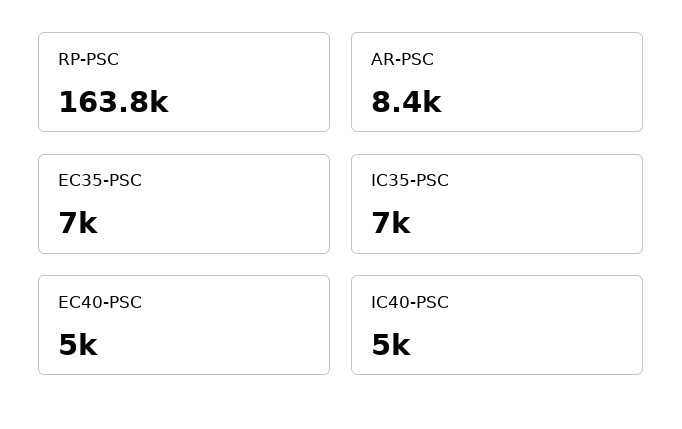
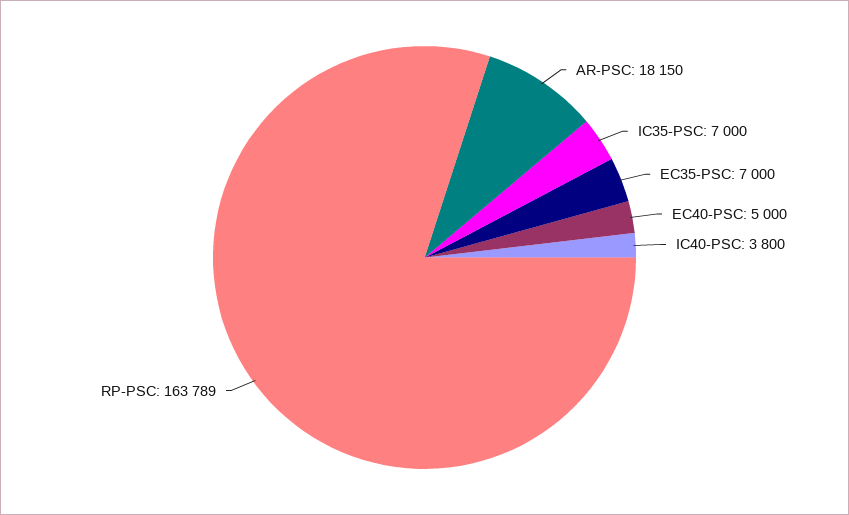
AR-PSC: 8400 -> 18150
IC40-PSC: 5000 -> 3800

